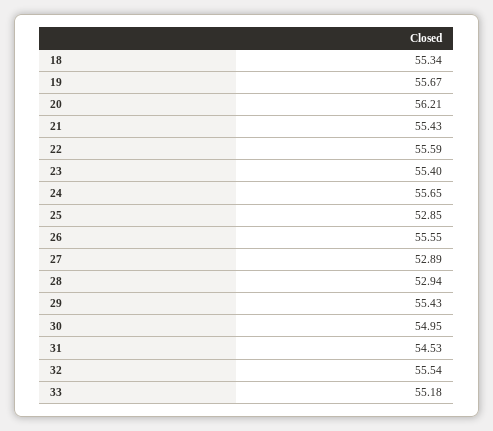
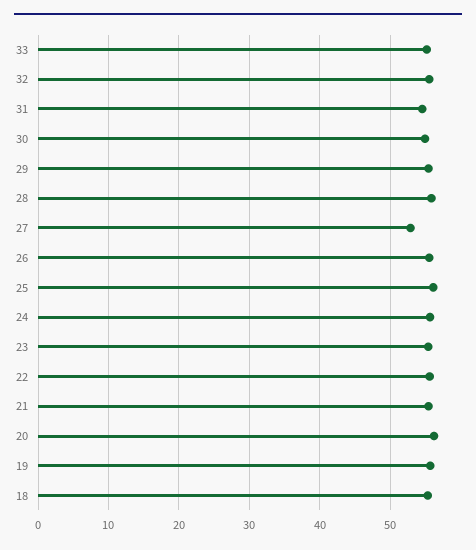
25: 52.85 -> 56
28: 52.94 -> 56

